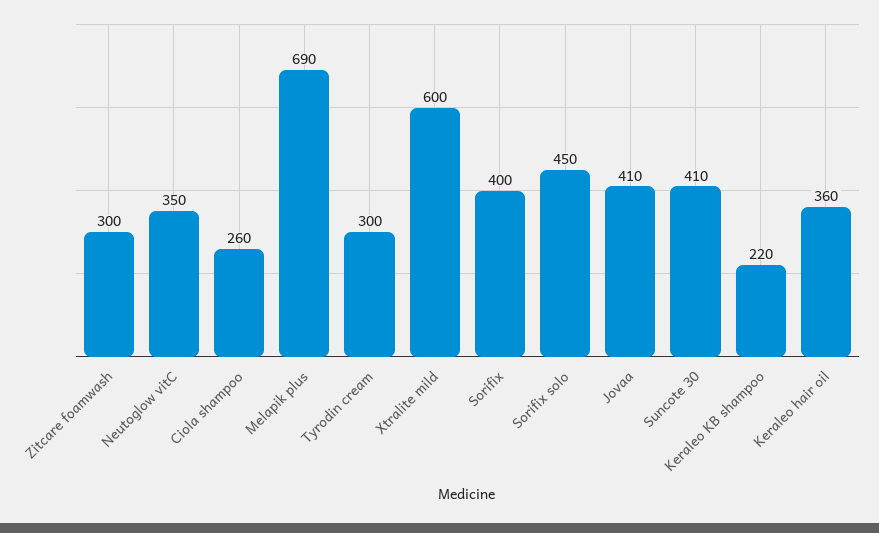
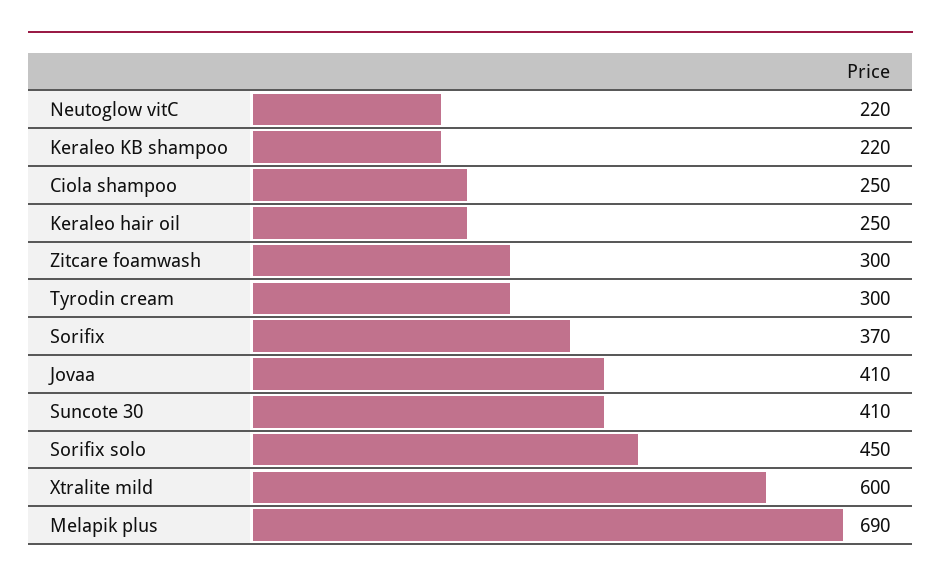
Neutoglow vitC: 350 -> 220
Ciola shampoo: 260 -> 250
Sorifix: 400 -> 370
Keraleo hair oil: 360 -> 250

